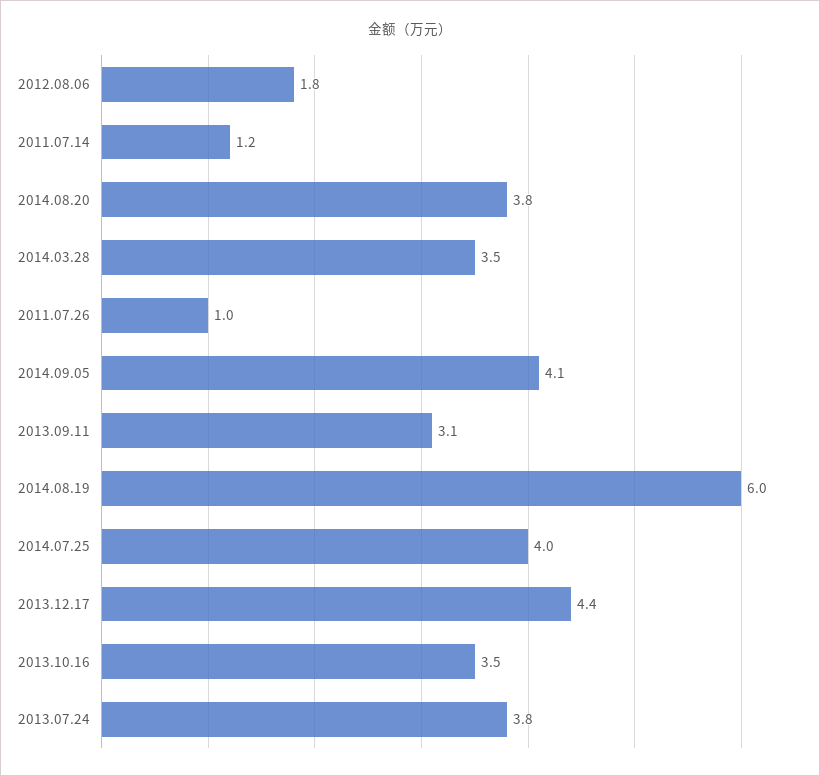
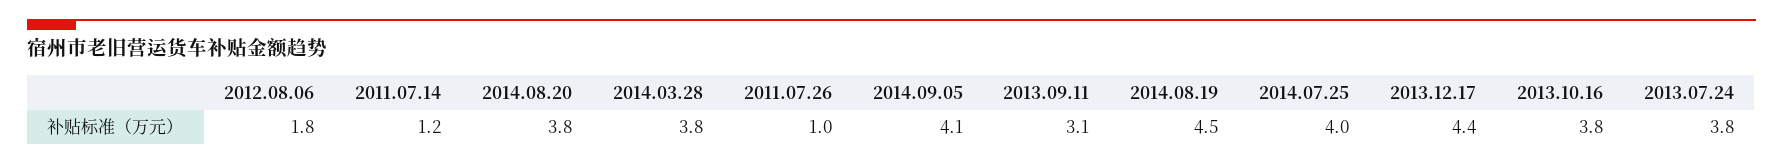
2014.03.28: 3.5 -> 3.8
2014.08.19: 6 -> 4.5
2013.10.16: 3.5 -> 3.8

